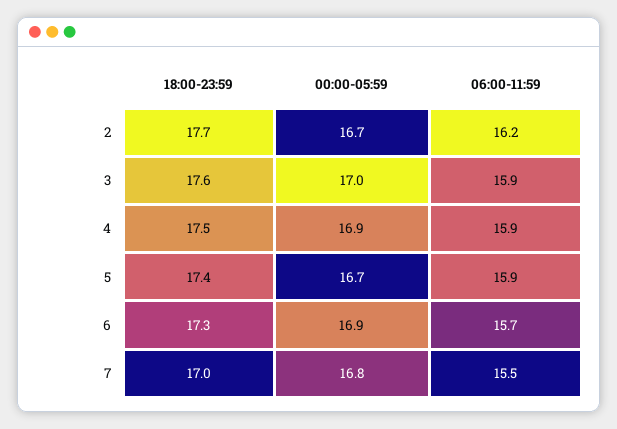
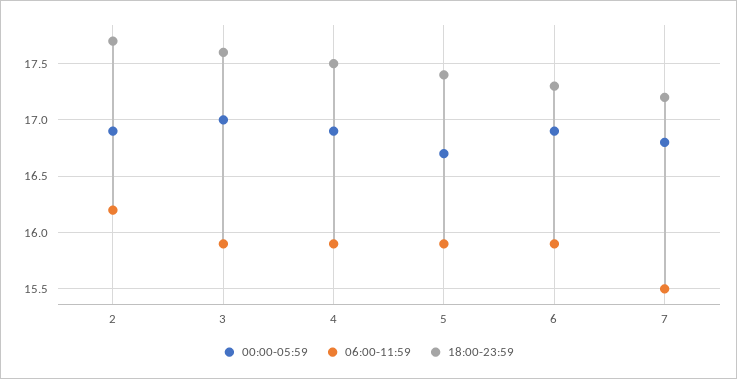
00:00-05:59, 2: 16.7 -> 16.9
06:00-11:59, 6: 15.7 -> 15.9
18:00-23:59, 7: 17 -> 17.2

